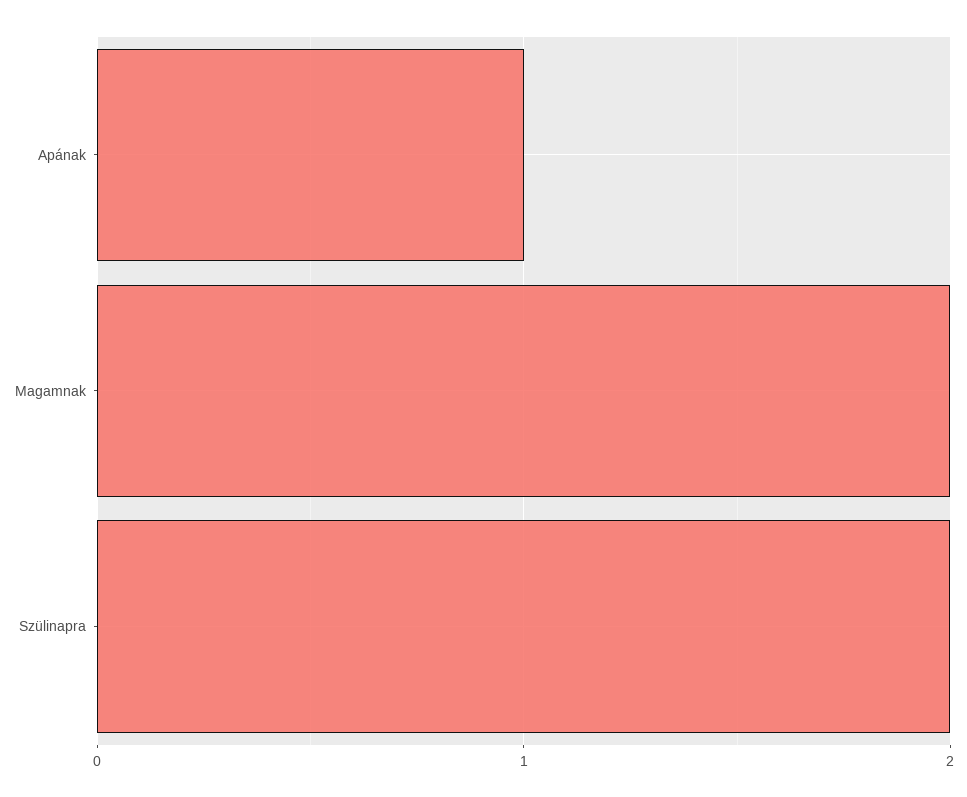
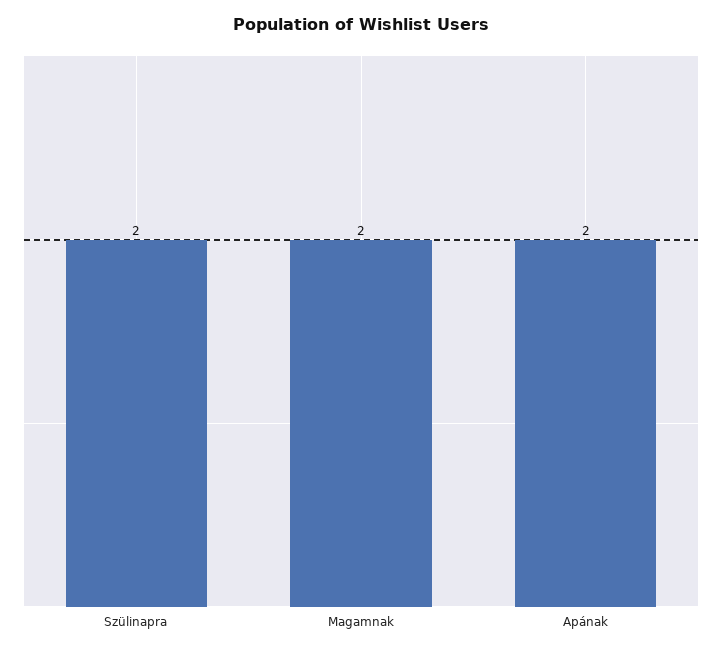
Apának: 1 -> 2

